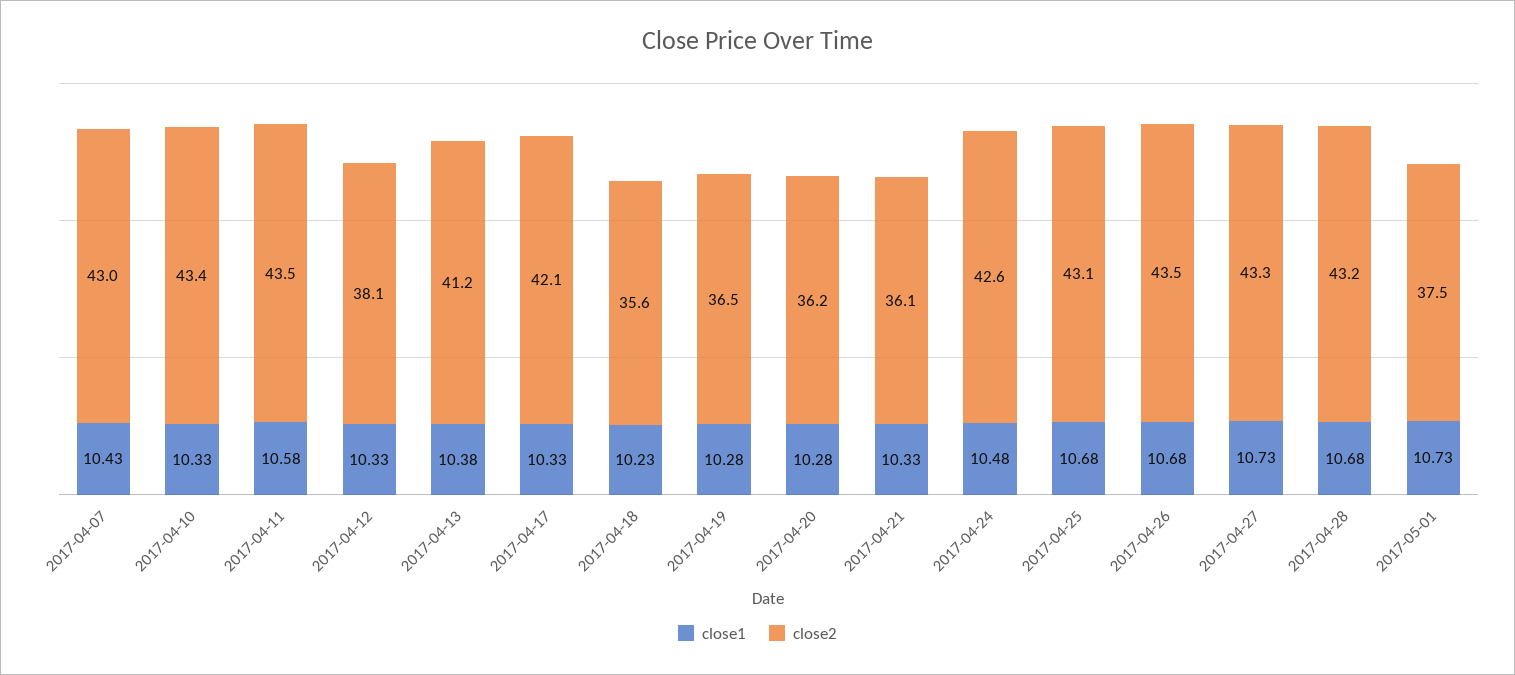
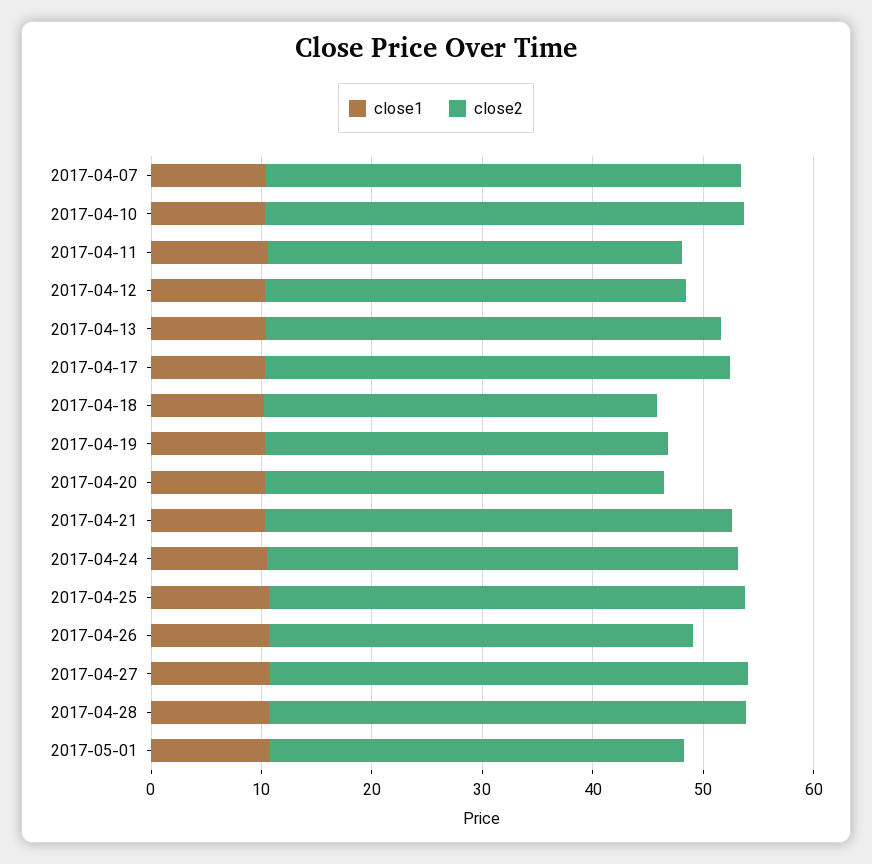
close2, 2017-04-11: 43.5 -> 38
close2, 2017-04-21: 36.1 -> 42
close2, 2017-04-26: 43.5 -> 38

